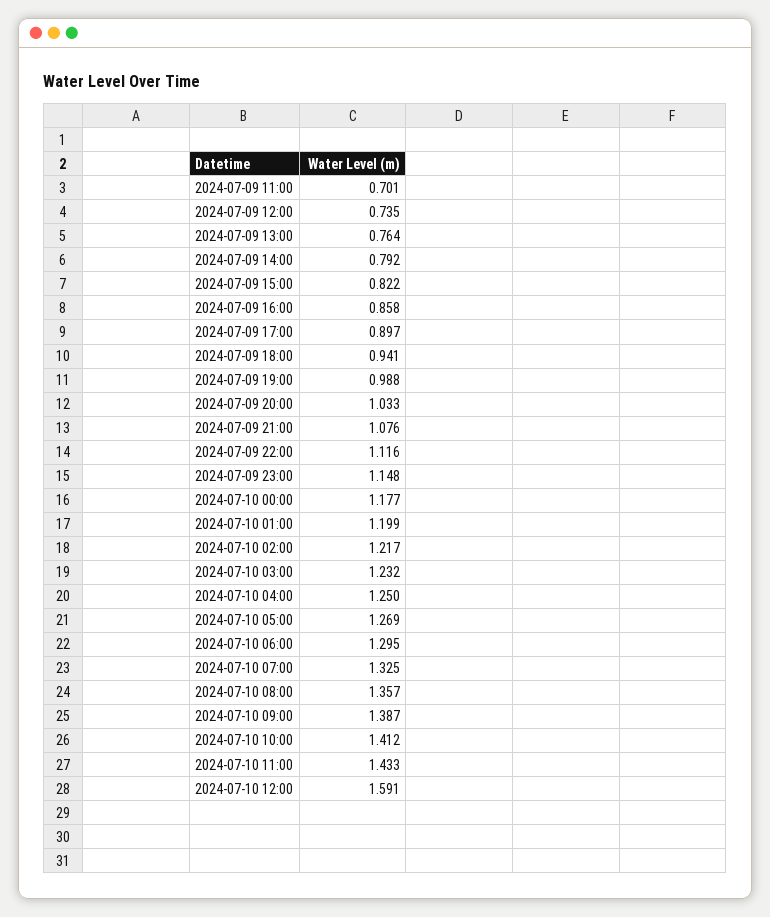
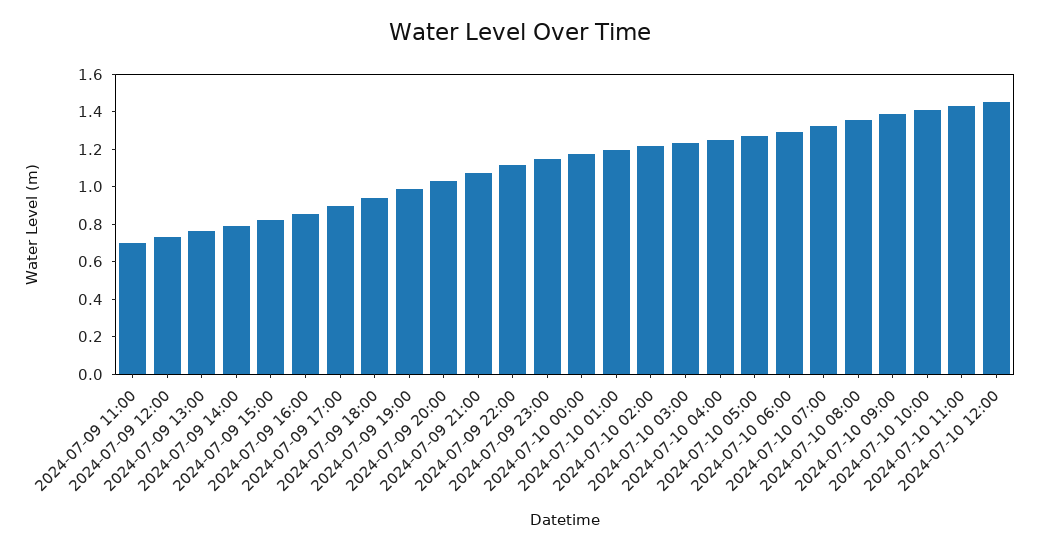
2024-07-10 12:00: 1.591 -> 1.45

